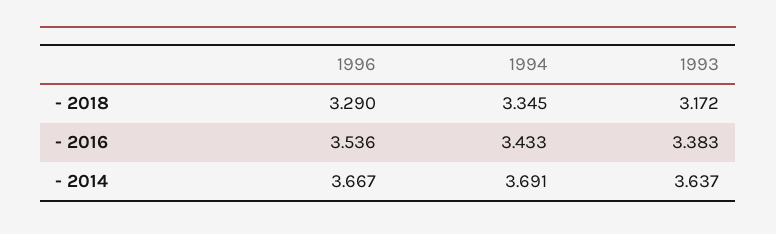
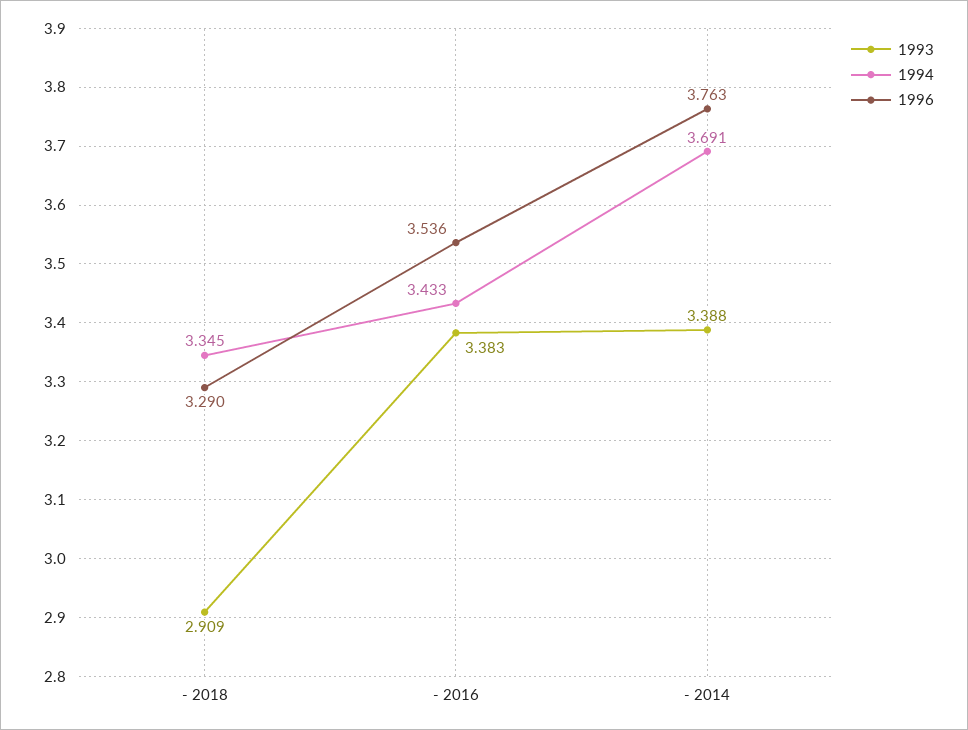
1993, - 2018: 3.172 -> 2.909
1996, - 2014: 3.667 -> 3.763
1993, - 2014: 3.637 -> 3.388

